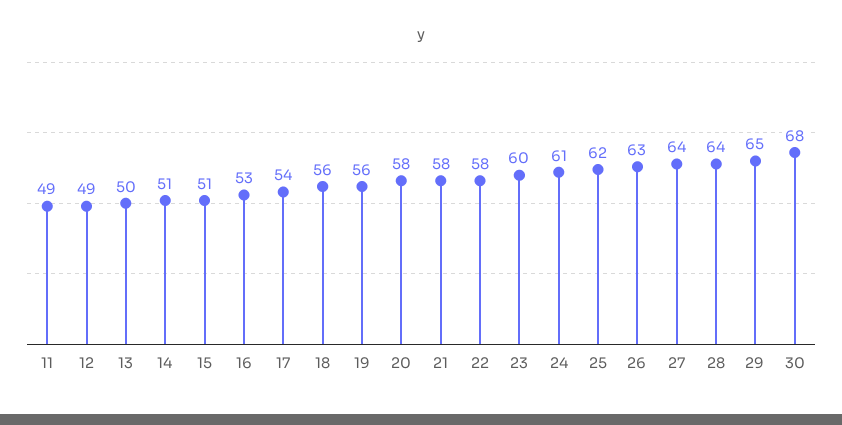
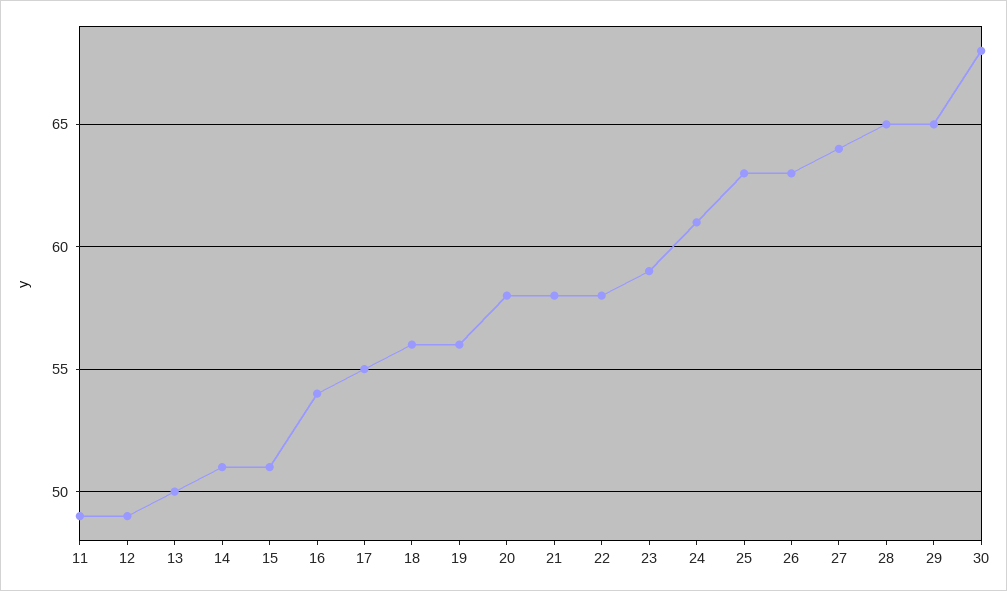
16: 53 -> 54
17: 54 -> 55
23: 60 -> 59
25: 62 -> 63
28: 64 -> 65

